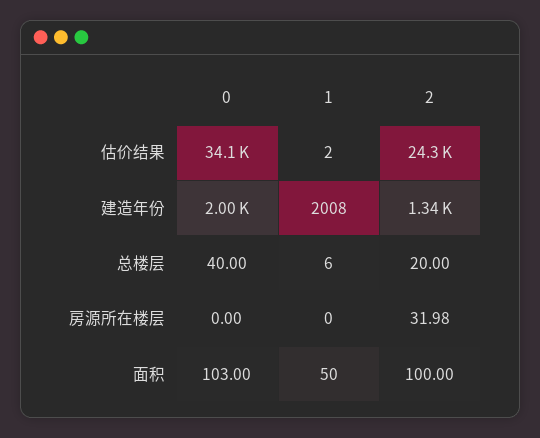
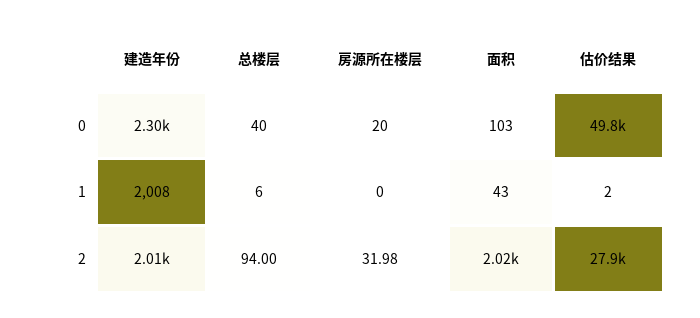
0, 估价结果: 34100 -> 49800
2, 估价结果: 24300 -> 27900
0, 建造年份: 2000 -> 2300
2, 建造年份: 1340 -> 2010
2, 总楼层: 20 -> 94
0, 房源所在楼层: 0 -> 20
1, 面积: 50 -> 43
2, 面积: 100 -> 2020

